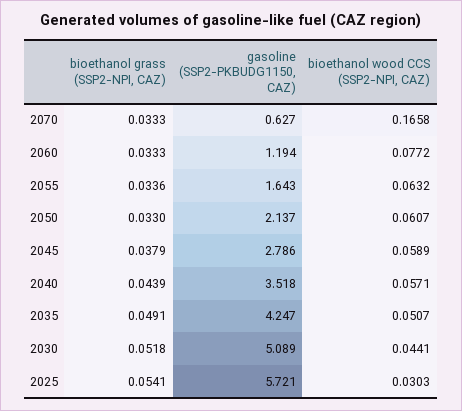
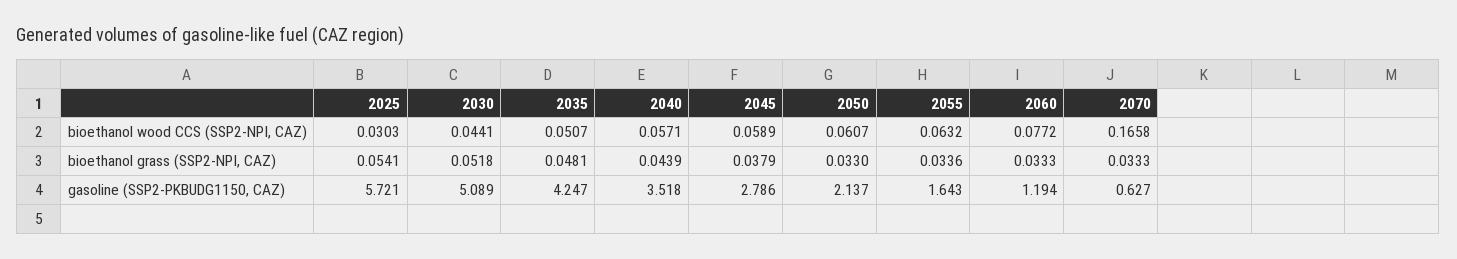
bioethanol grass (SSP2-NPI, CAZ), 2035: 0.0491 -> 0.0481

